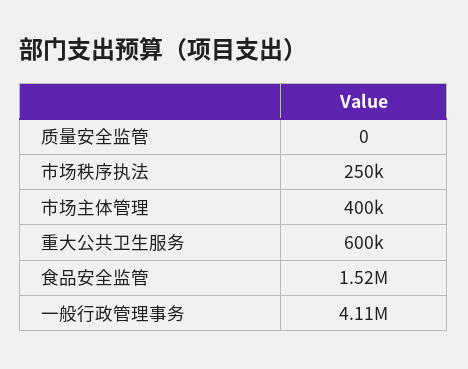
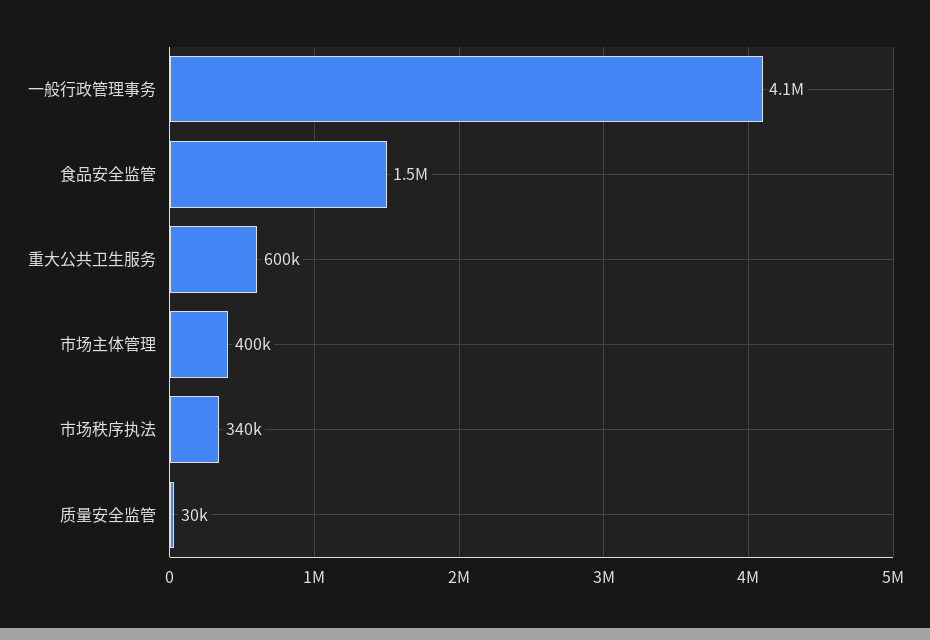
质量安全监管: 0 -> 30000
市场秩序执法: 250000 -> 340000

